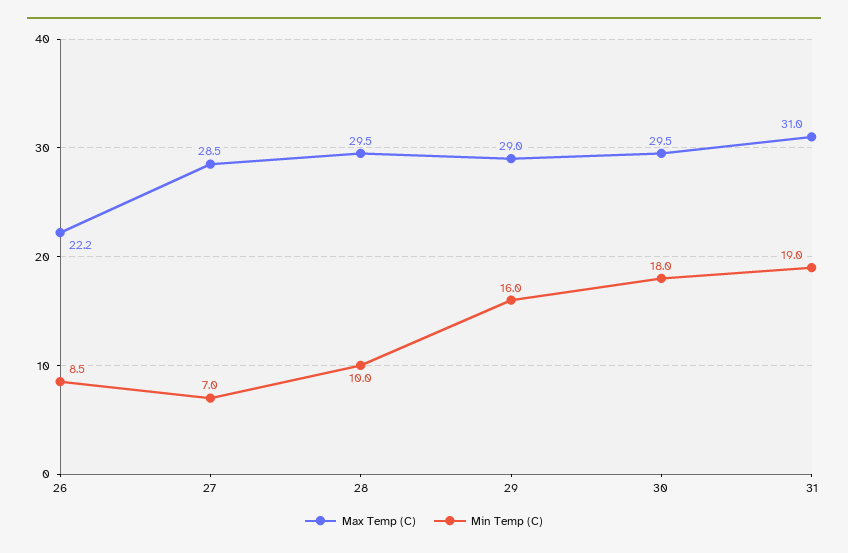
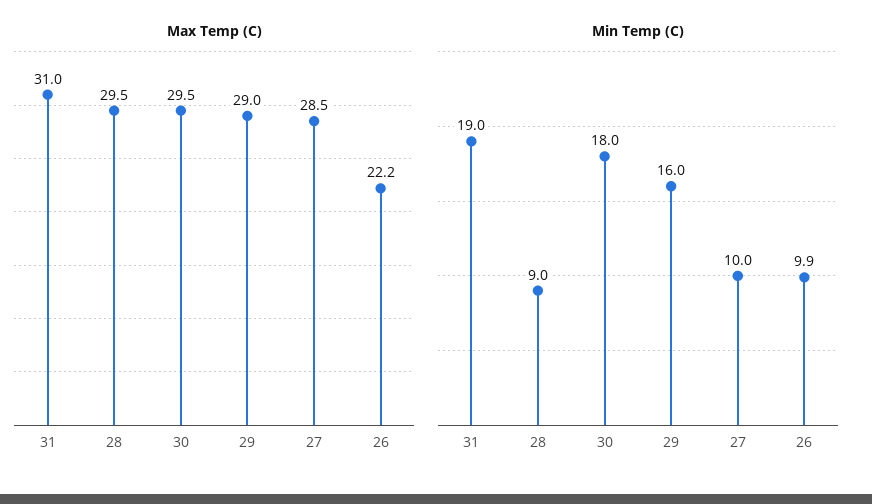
Min Temp (C), 26: 8.5 -> 9.9
Min Temp (C), 27: 7 -> 10
Min Temp (C), 28: 10 -> 9

